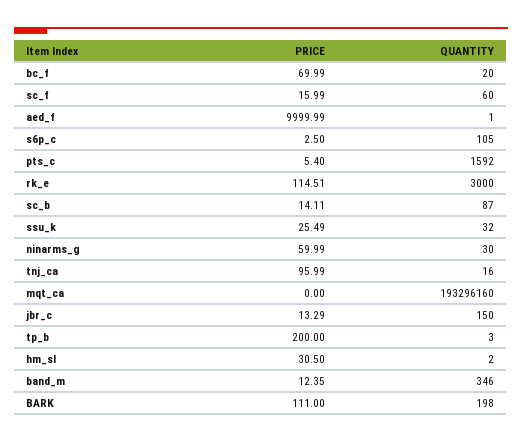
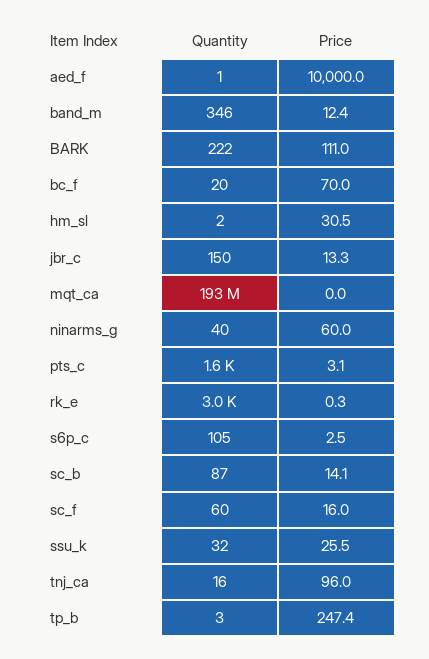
PRICE, pts_c: 5.4 -> 3.1
PRICE, rk_e: 114.51 -> 0.3
QUANTITY, ninarms_g: 30 -> 40
PRICE, tp_b: 200 -> 247.4
QUANTITY, BARK: 198 -> 222

